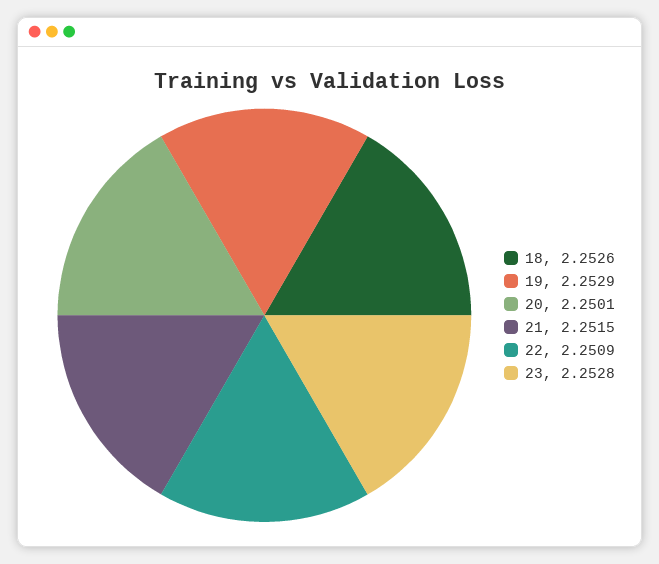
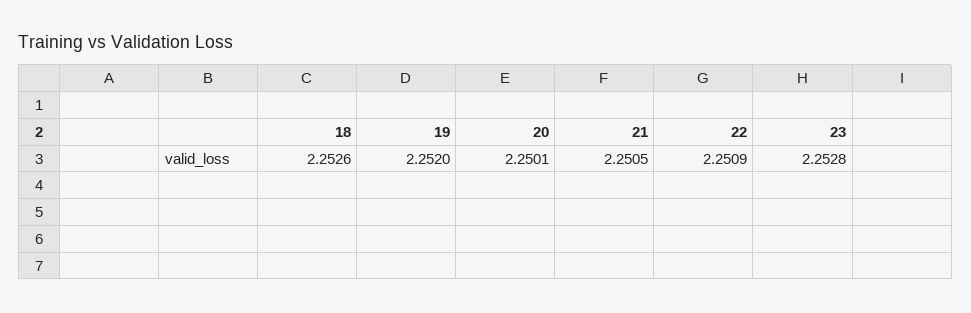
19: 2.2529 -> 2.252
21: 2.2515 -> 2.2505

